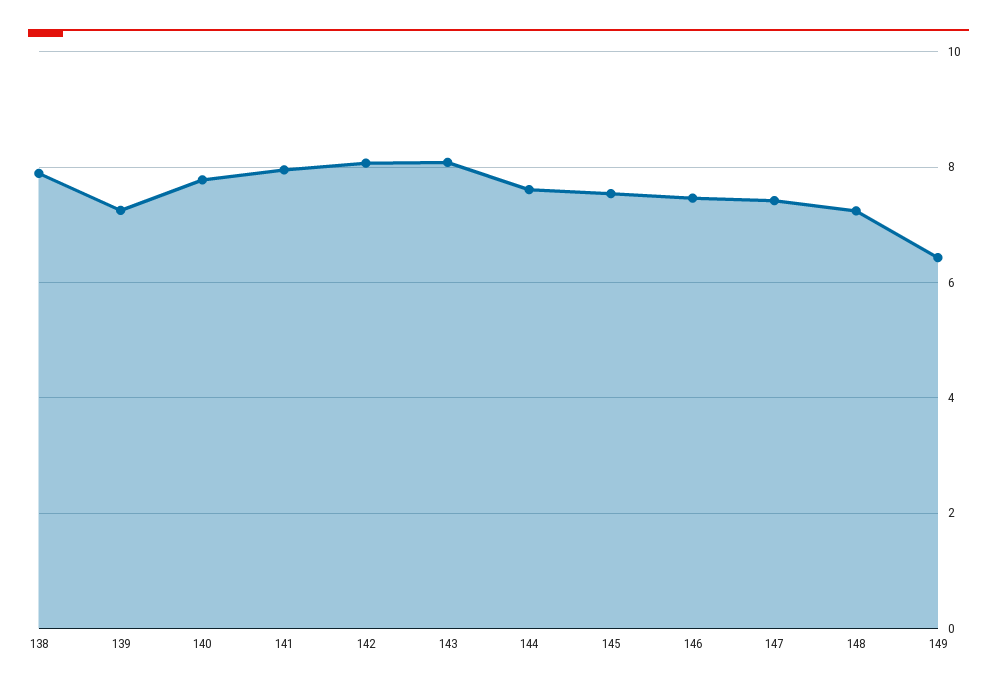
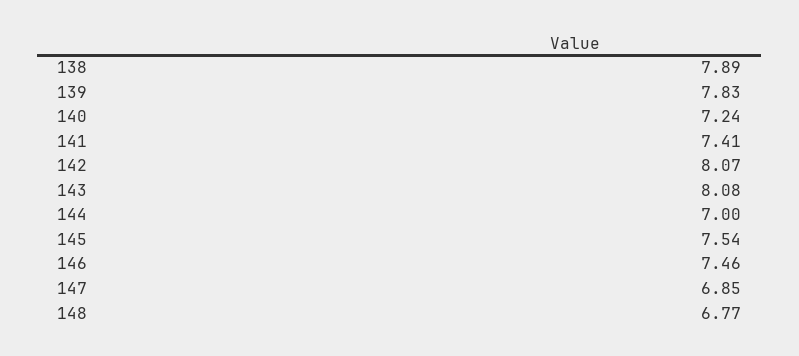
139: 7.2 -> 7.83
140: 7.8 -> 7.24
141: 8 -> 7.41
144: 7.6 -> 7
147: 7.4 -> 6.85
148: 7.2 -> 6.77
149: 6.4 -> none

